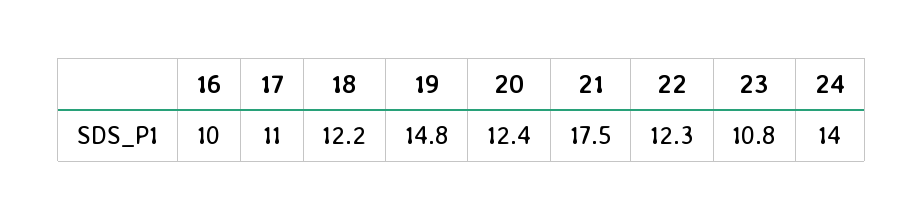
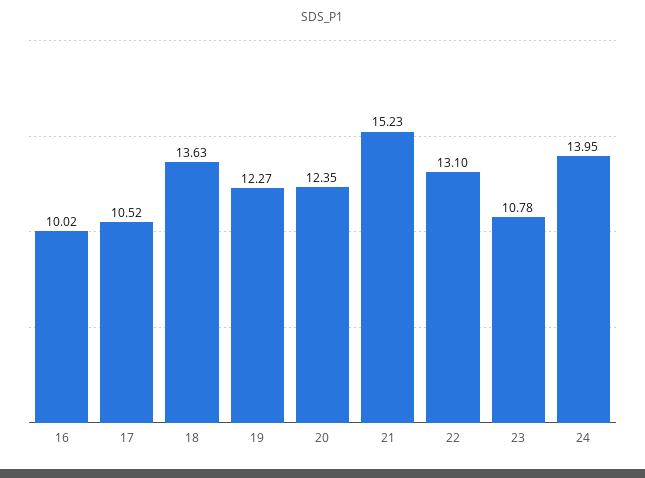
17: 11 -> 10.52
18: 12.2 -> 13.63
19: 14.8 -> 12.27
21: 17.5 -> 15.23
22: 12.3 -> 13.1

